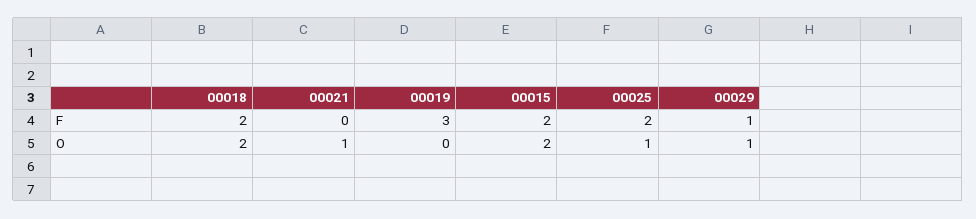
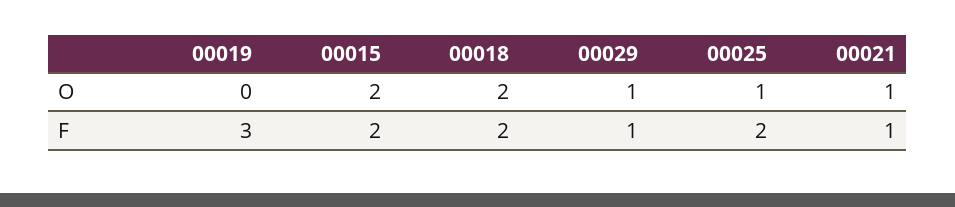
00021, F: 0 -> 1

